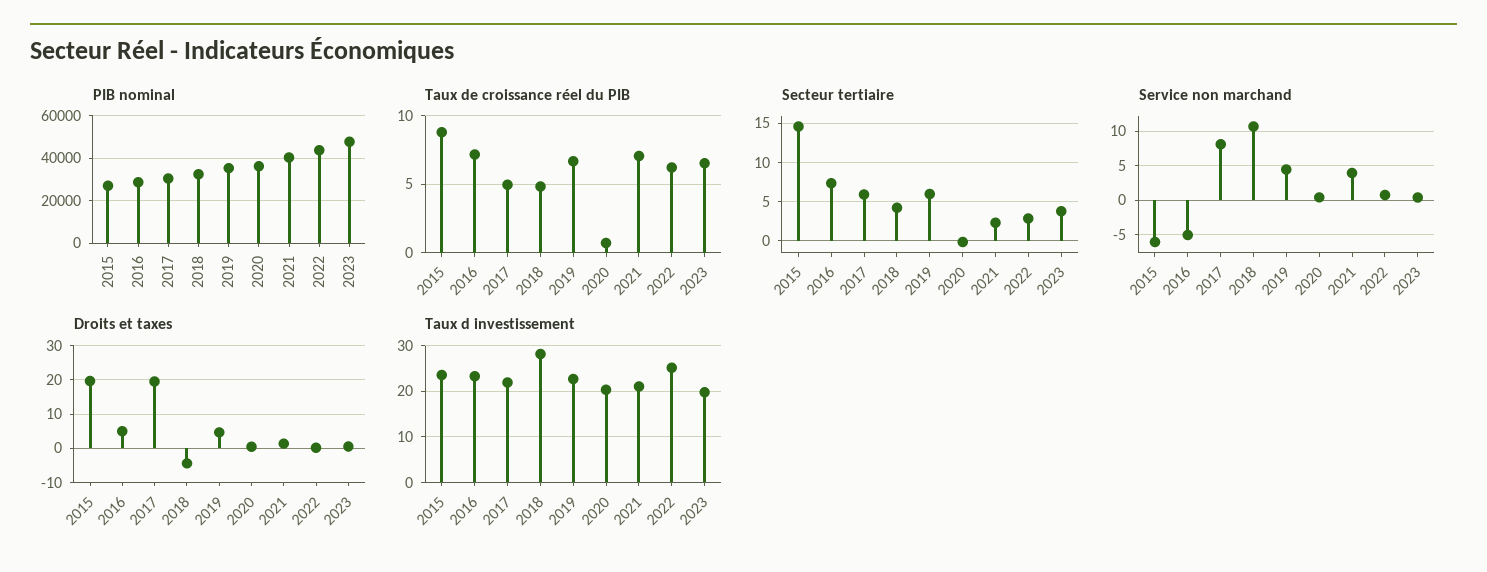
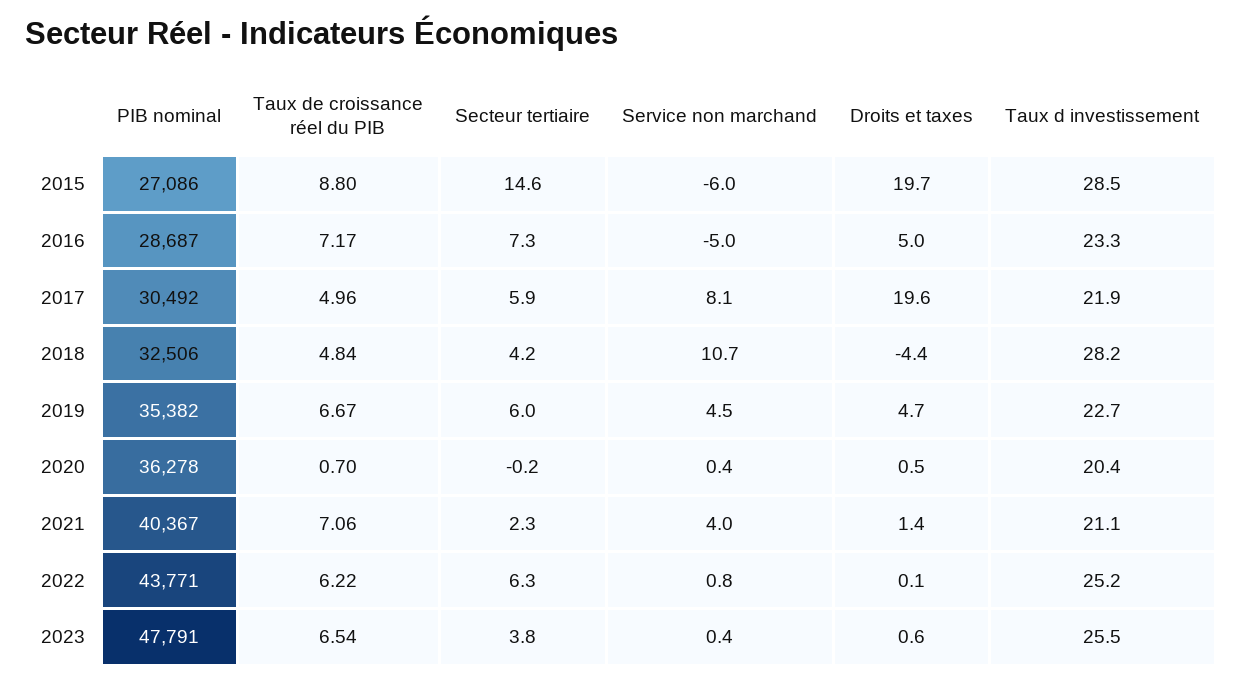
Secteur tertiaire, 2022: 3 -> 6.3
Taux d investissement, 2015: 24 -> 28.5
Taux d investissement, 2023: 20 -> 25.5

